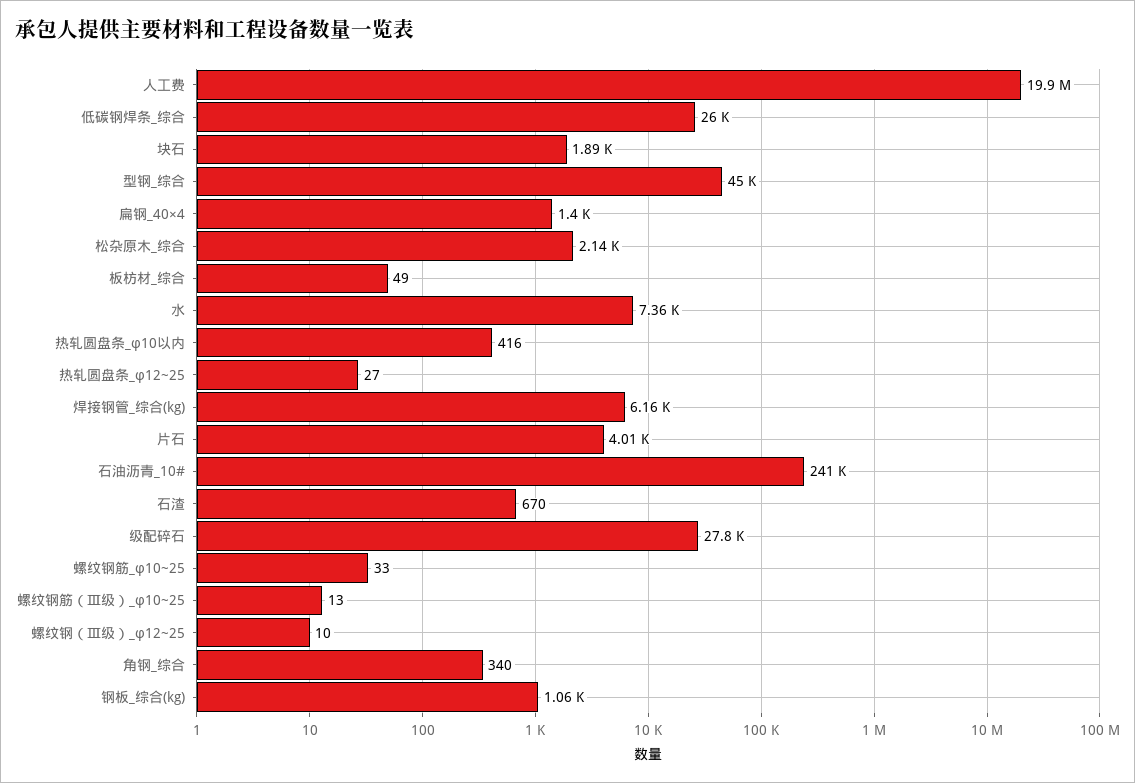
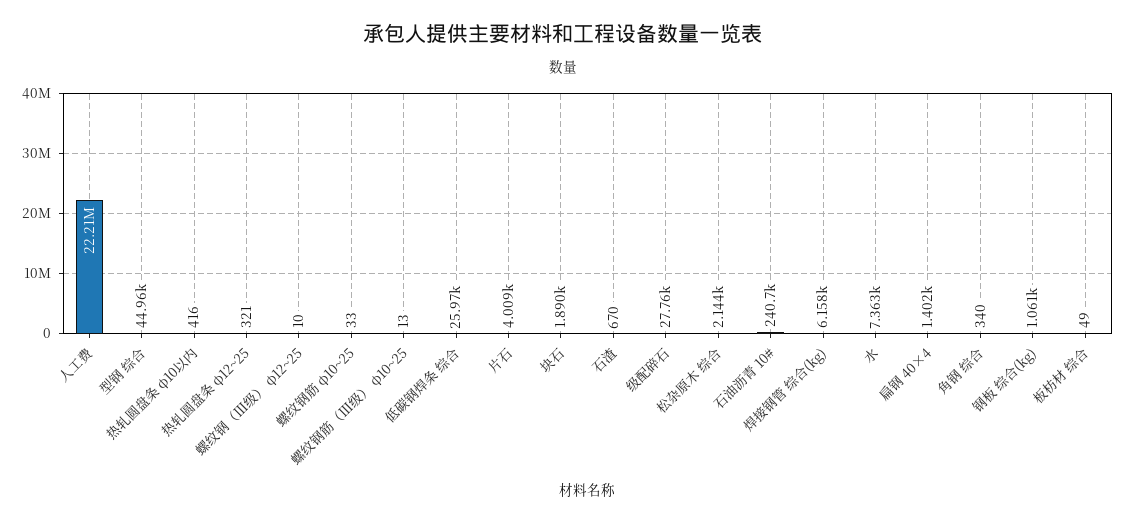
人工费: 19900000 -> 22210000
热轧圆盘条_φ12~25: 27 -> 321

